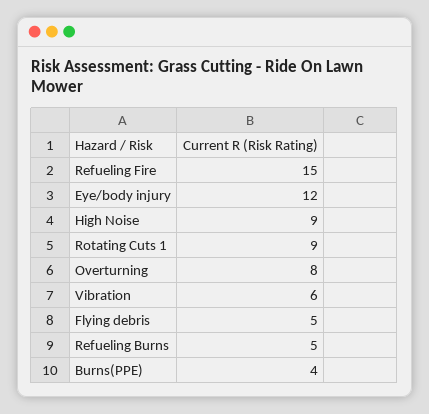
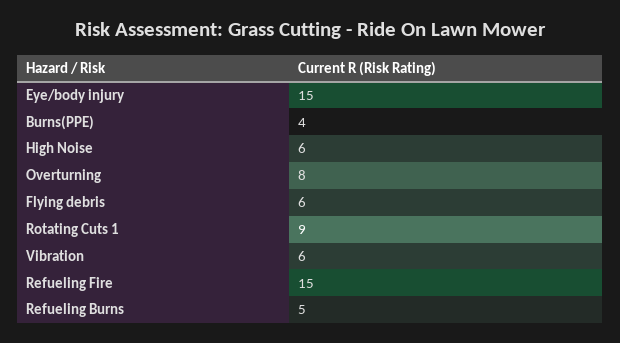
Eye/body injury: 12 -> 15
High Noise: 9 -> 6
Flying debris: 5 -> 6

